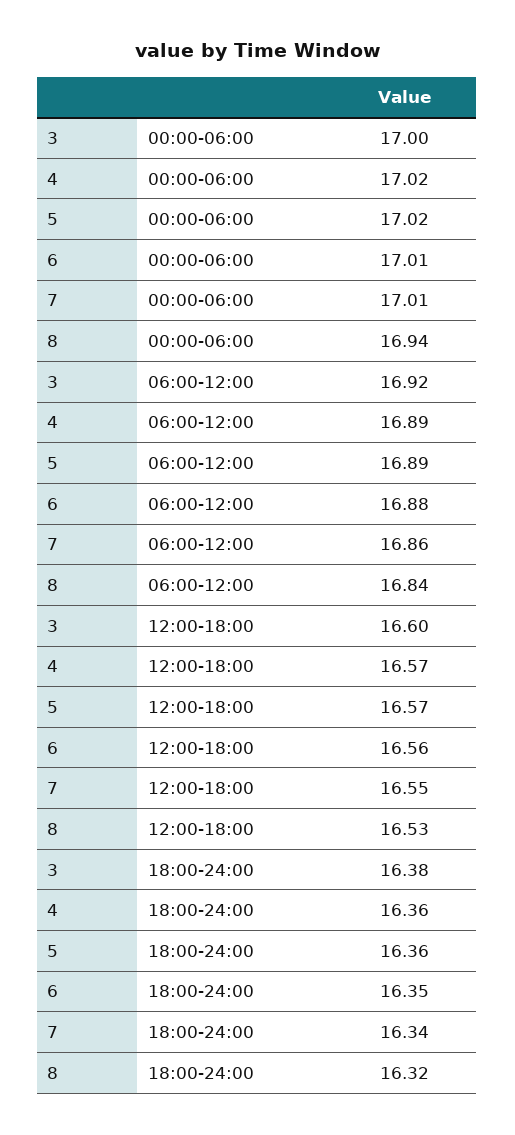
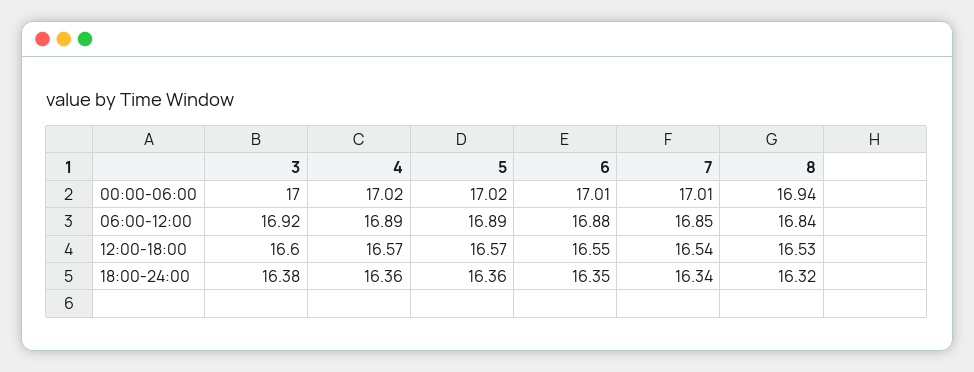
7, 06:00-12:00: 16.86 -> 16.85
6, 12:00-18:00: 16.56 -> 16.55
7, 12:00-18:00: 16.55 -> 16.54

